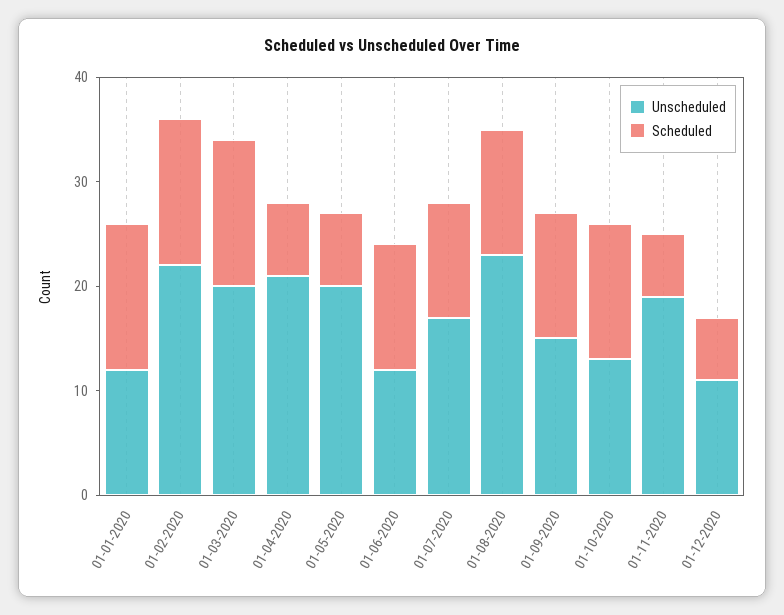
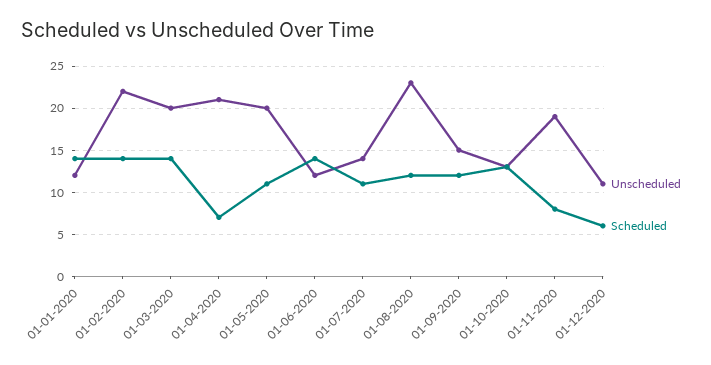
Scheduled, 01-05-2020: 7 -> 11
Scheduled, 01-06-2020: 12 -> 14
Unscheduled, 01-07-2020: 17 -> 14
Scheduled, 01-11-2020: 6 -> 8

